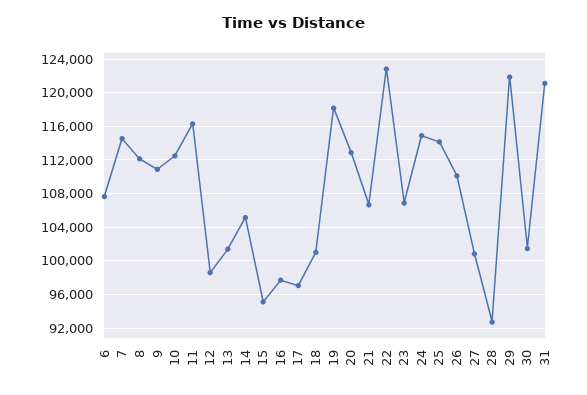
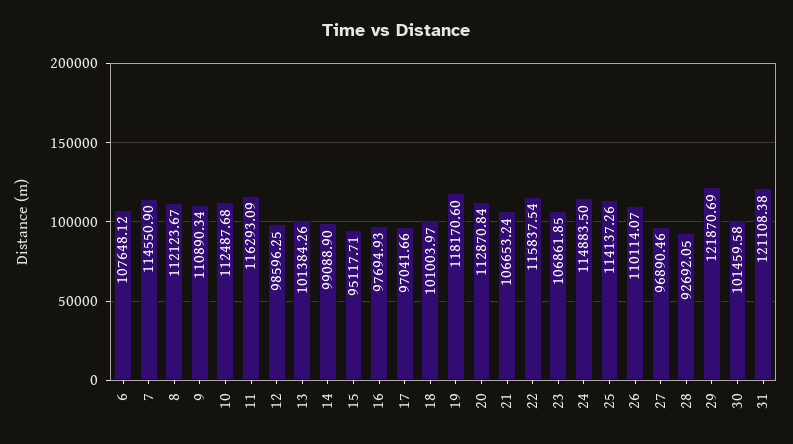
14: 105000 -> 99088.9
22: 123000 -> 115837.54
27: 101000 -> 96890.46

